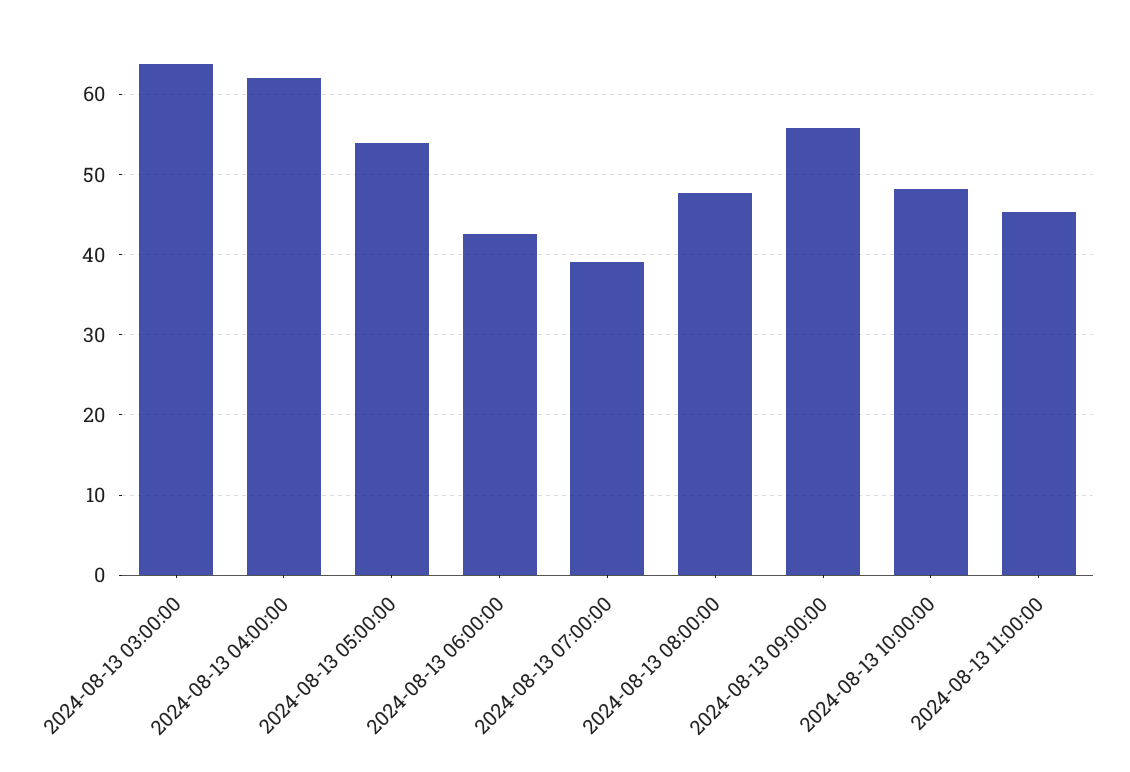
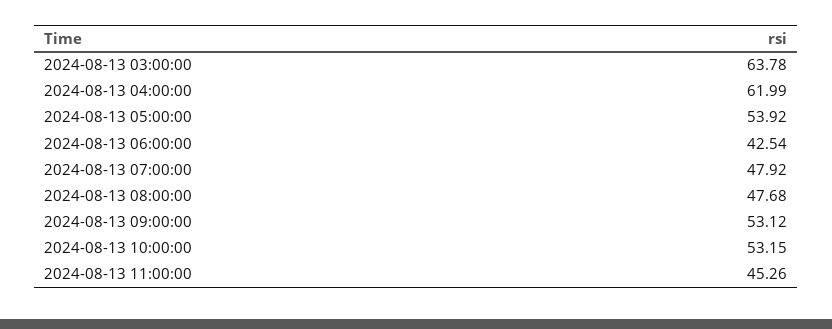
2024-08-13 07:00:00: 39 -> 47.92
2024-08-13 09:00:00: 56 -> 53.12
2024-08-13 10:00:00: 48 -> 53.15

